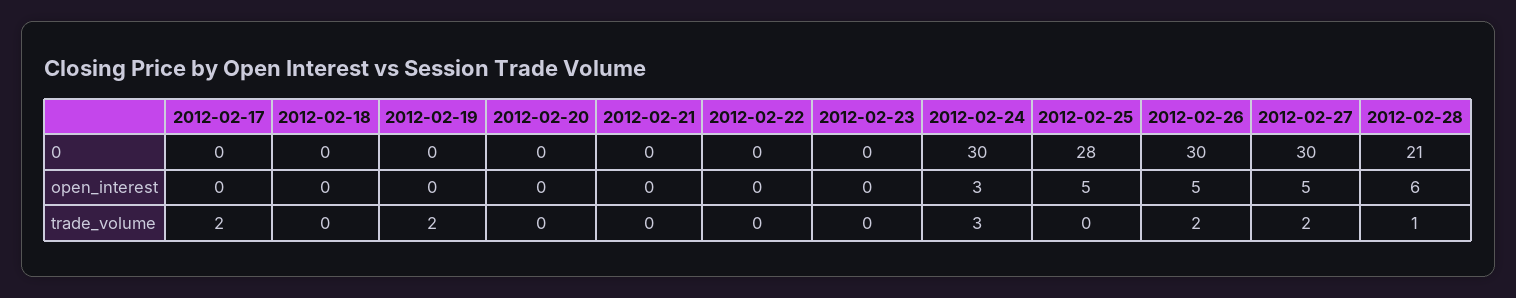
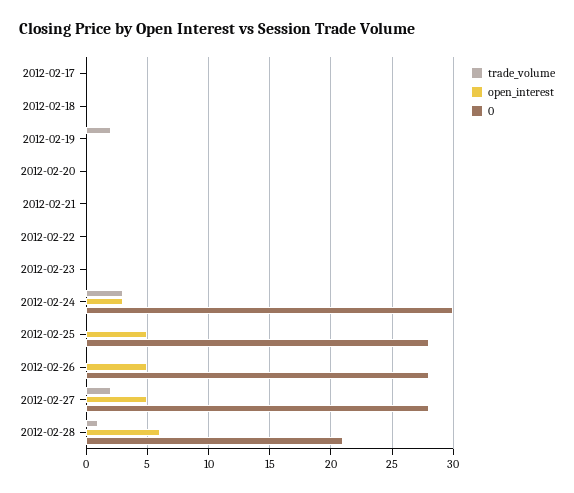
0, 2012-02-26: 30 -> 28
0, 2012-02-27: 30 -> 28
trade_volume, 2012-02-17: 2 -> 0
trade_volume, 2012-02-26: 2 -> 0

